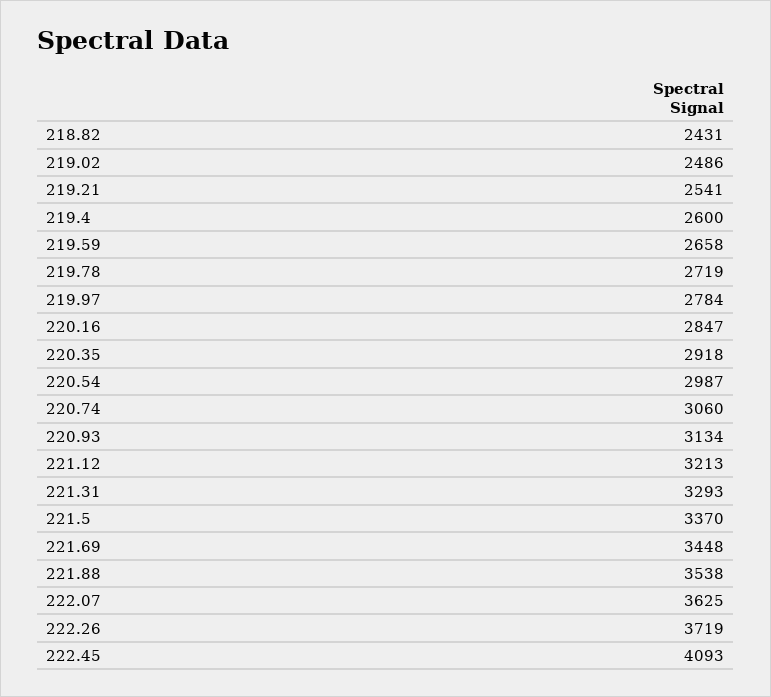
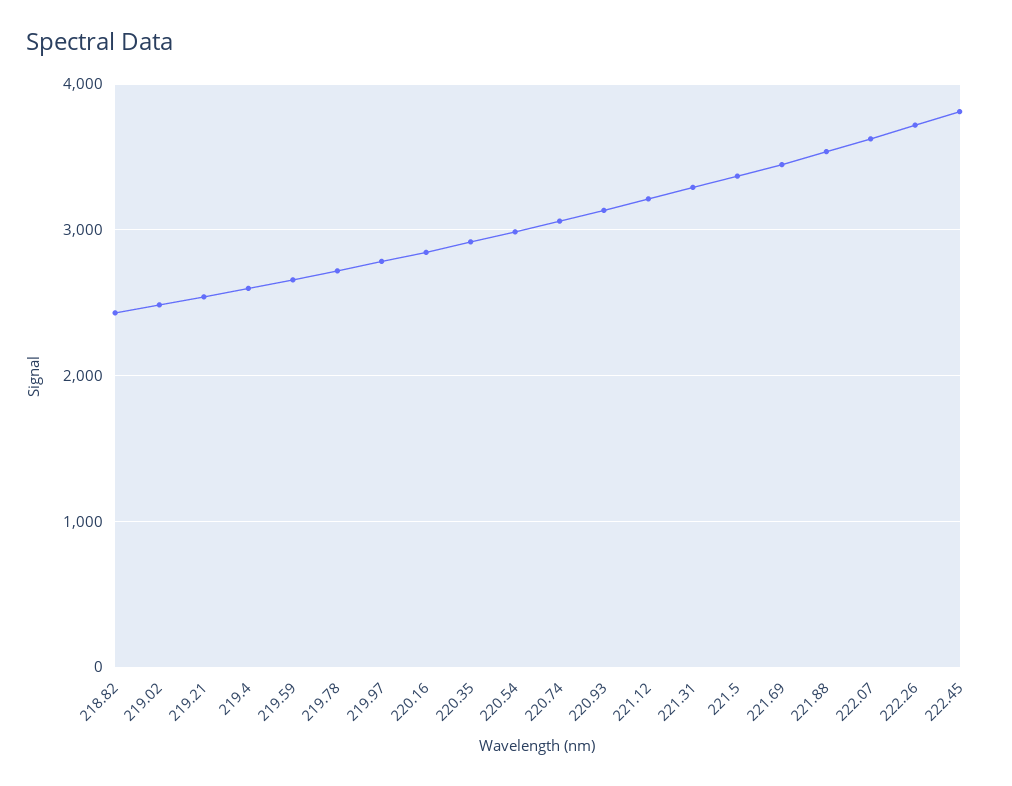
222.45: 4093 -> 3800

